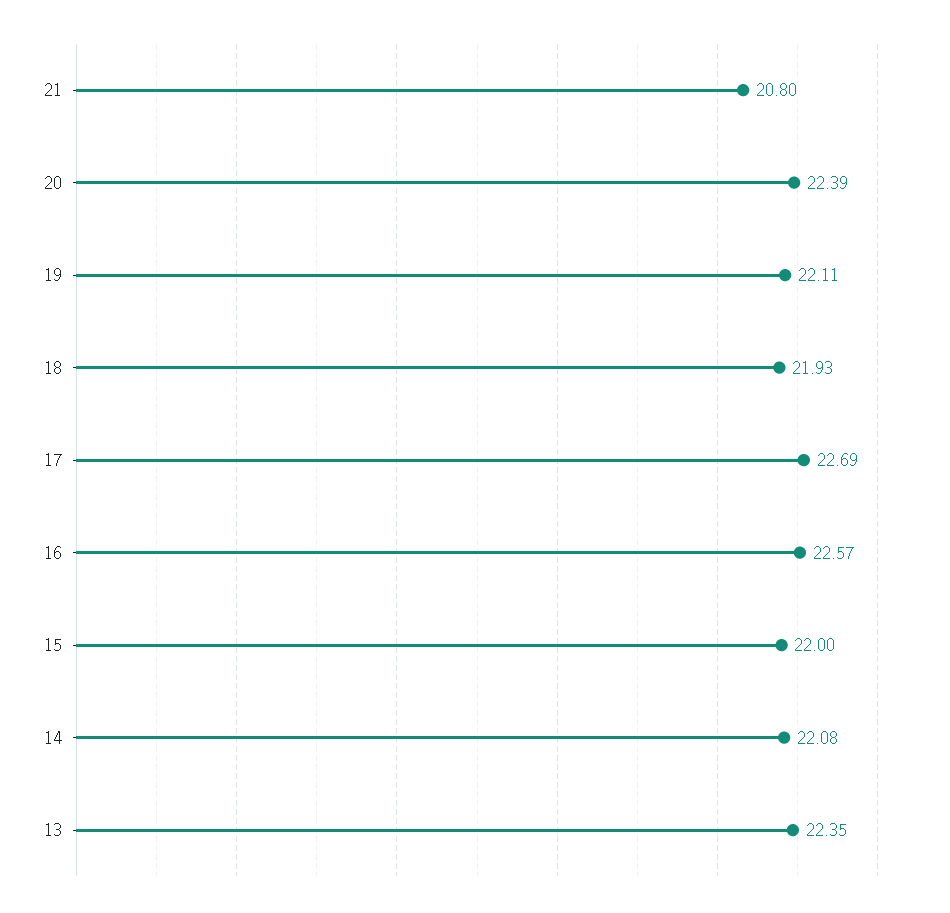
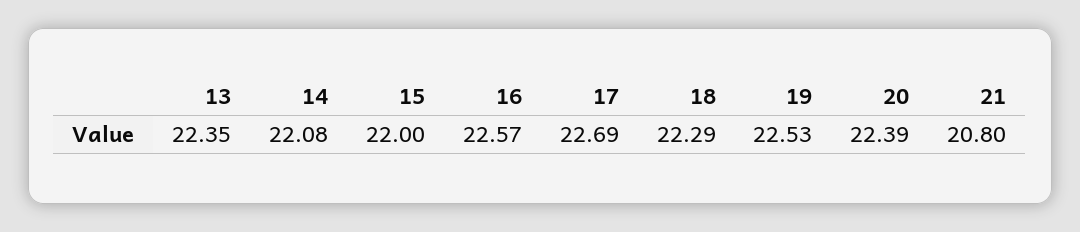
19: 22.11 -> 22.53
18: 21.93 -> 22.29

